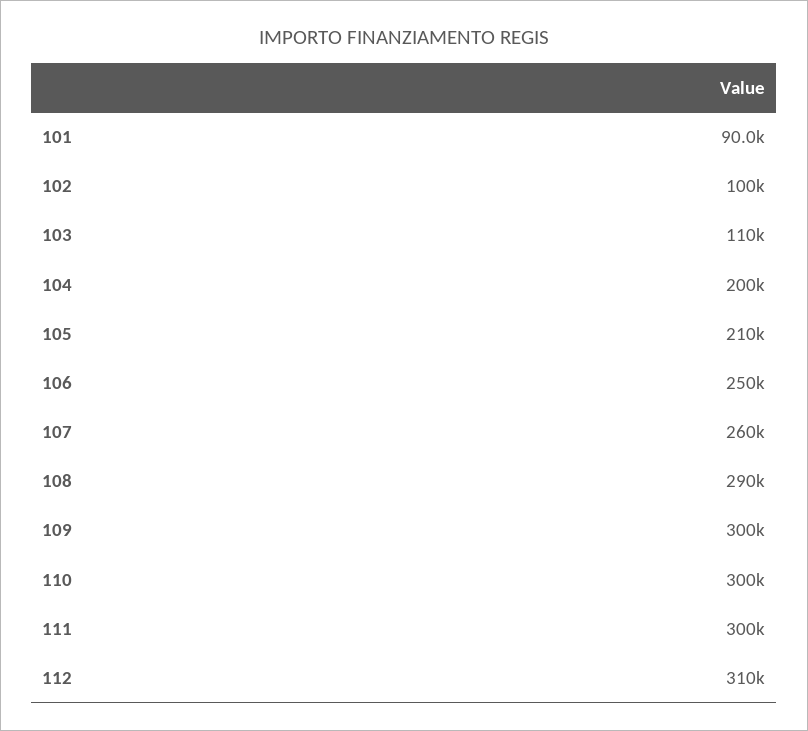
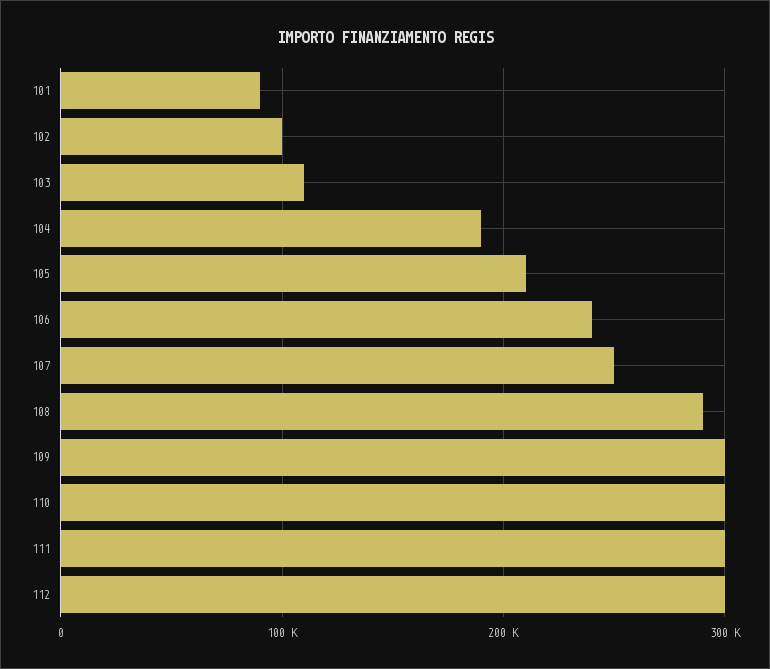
104: 200000 -> 190000
106: 250000 -> 240000
107: 260000 -> 250000
112: 310000 -> 300000

